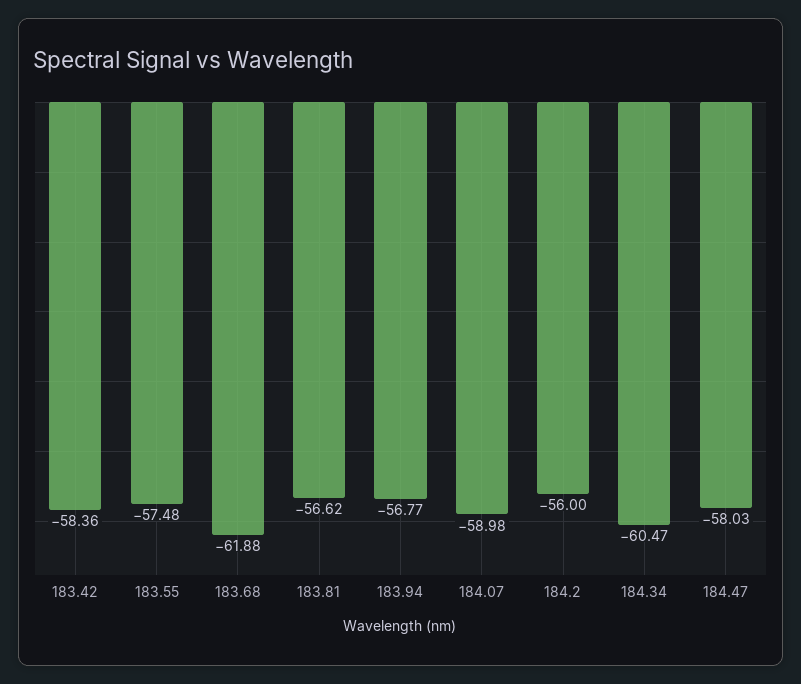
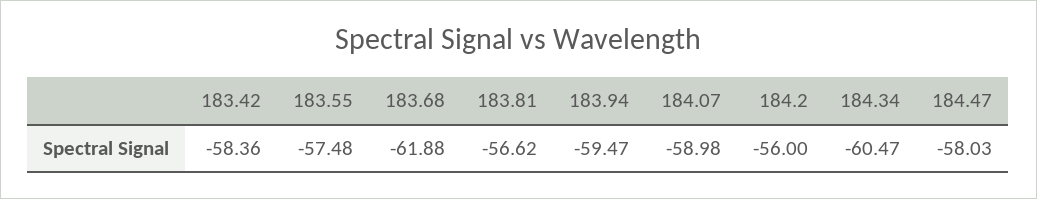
183.94: -56.77 -> -59.47

